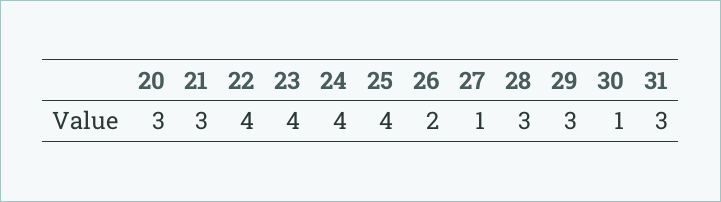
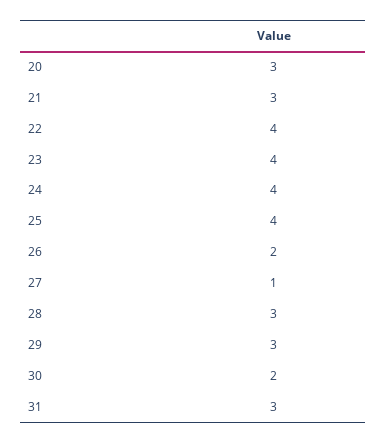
30: 1 -> 2

